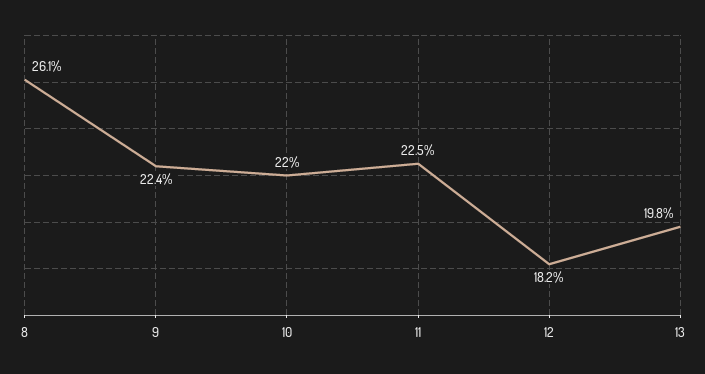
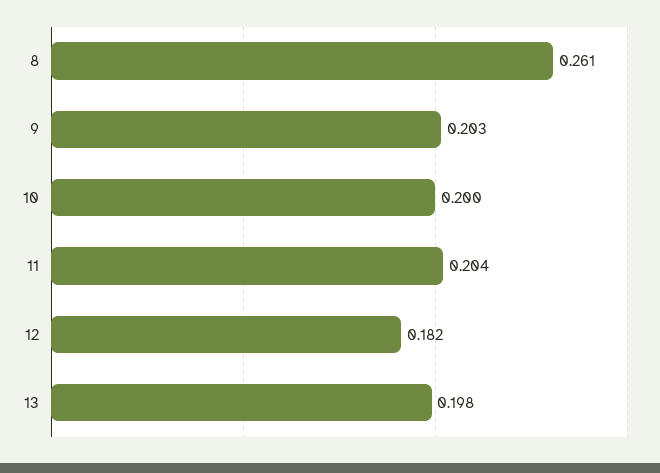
9: 0.224 -> 0.203
10: 0.22 -> 0.2
11: 0.225 -> 0.204

